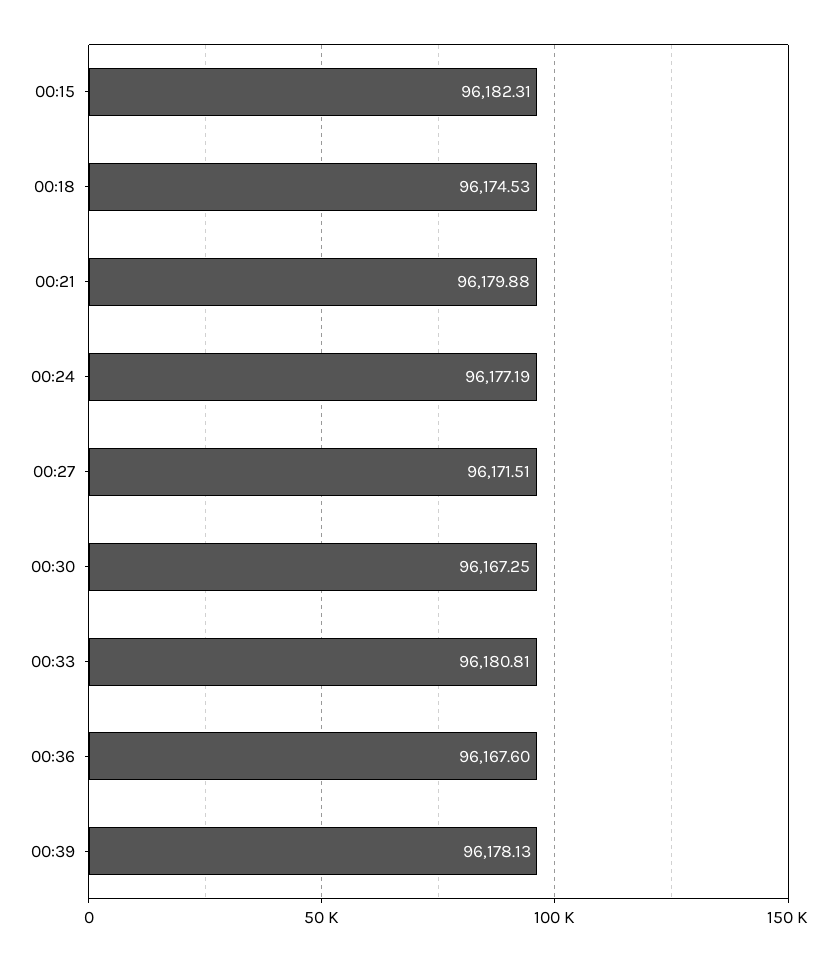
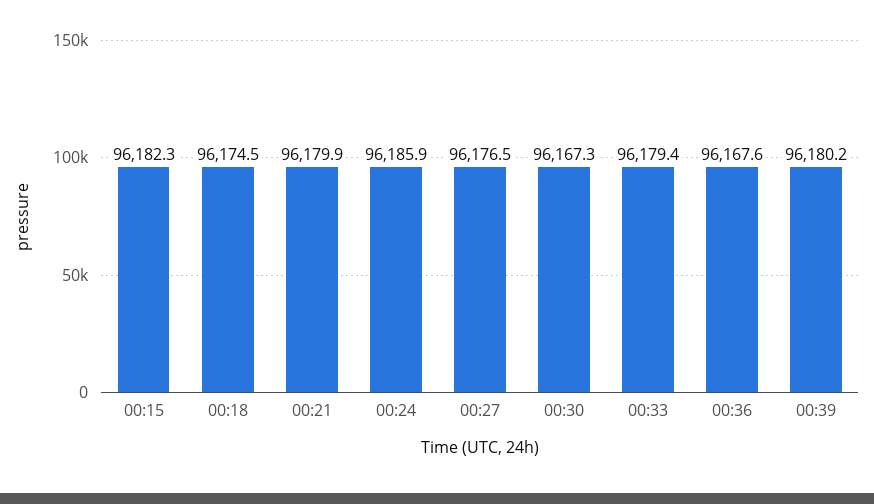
00:24: 96177.19 -> 96185.9
00:27: 96171.51 -> 96176.5
00:33: 96180.81 -> 96179.4
00:39: 96178.13 -> 96180.2

